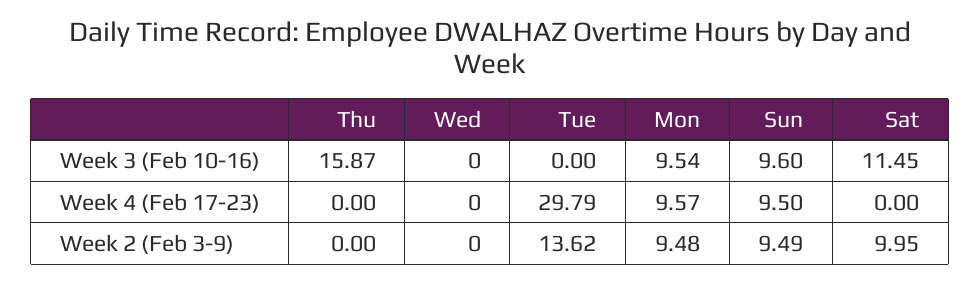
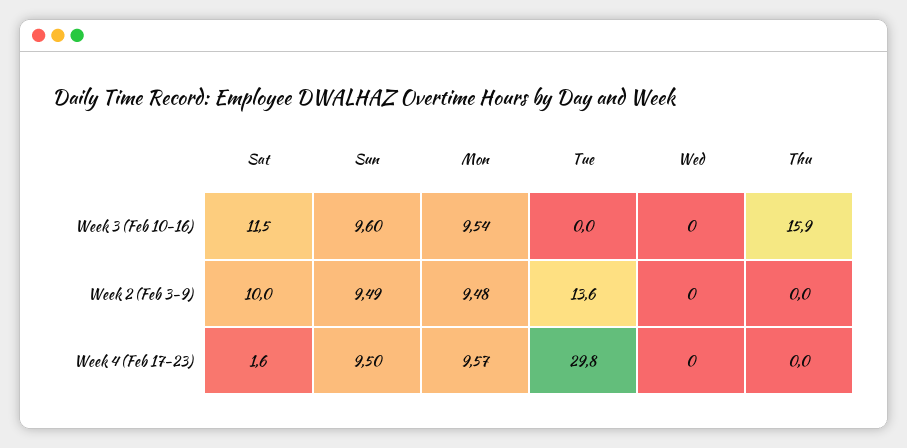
Sat, Week 4 (Feb 17-23): 0 -> 1.6

